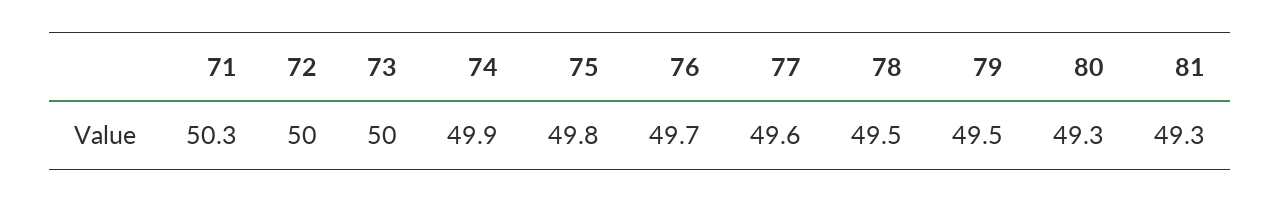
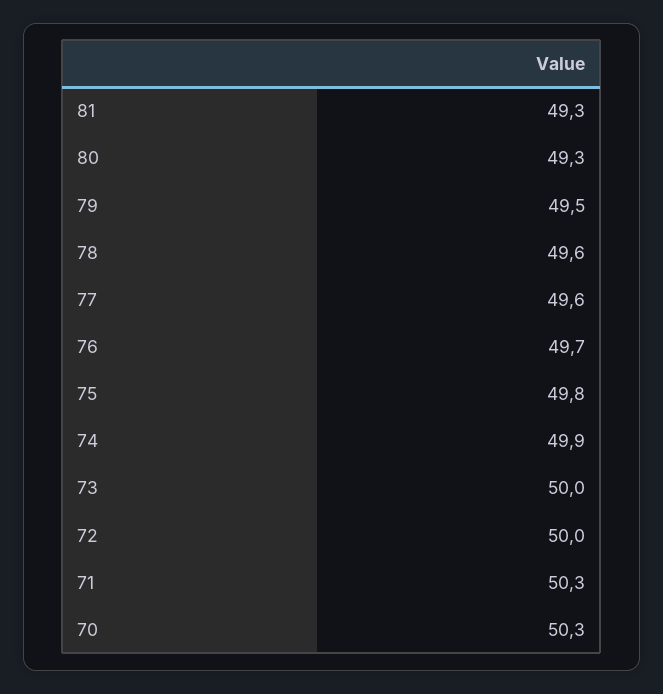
78: 49.5 -> 49.6
70: none -> 50.3

